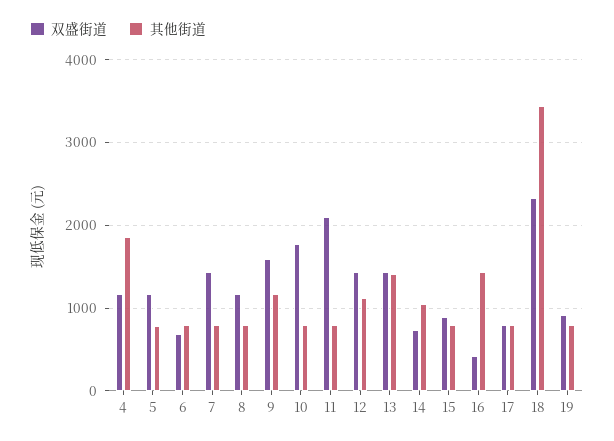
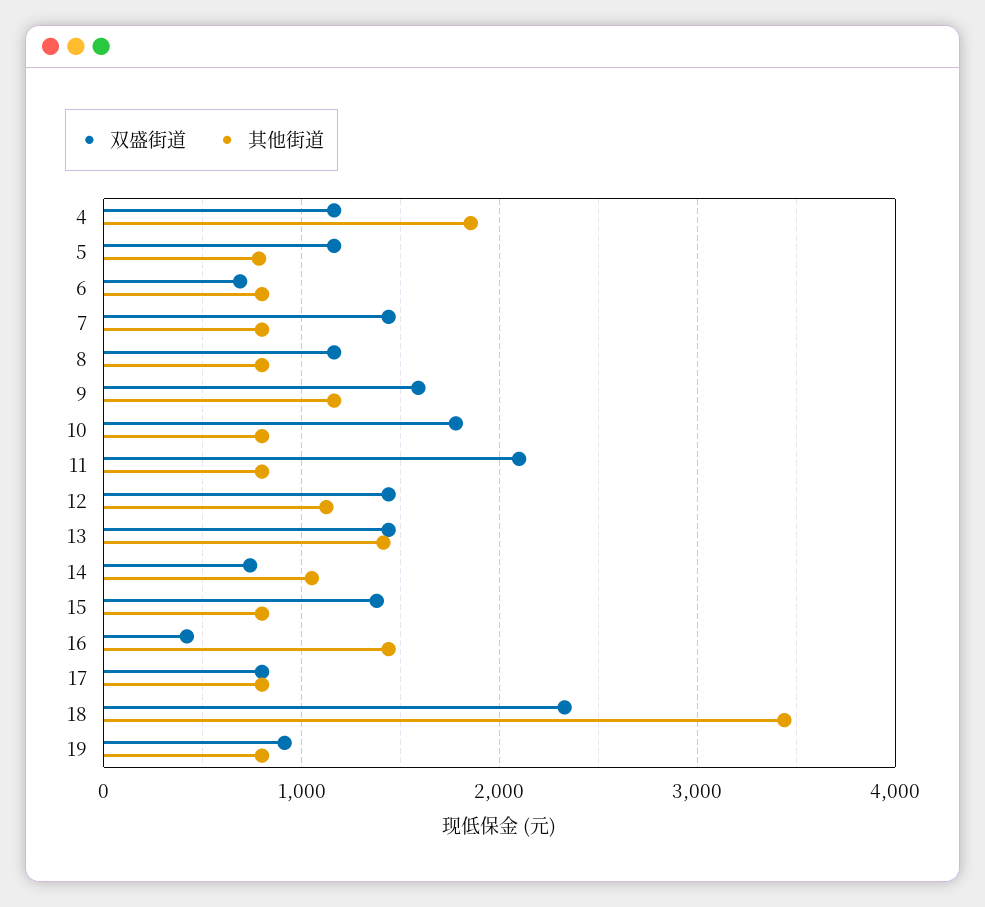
双盛街道, 15: 900 -> 1400

